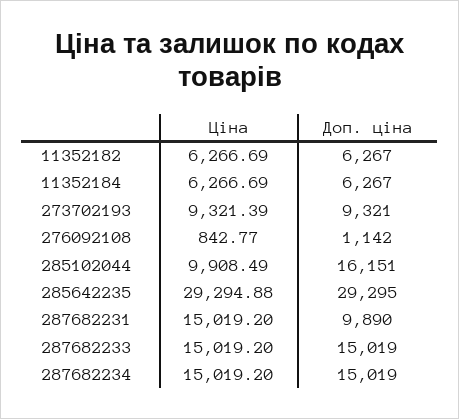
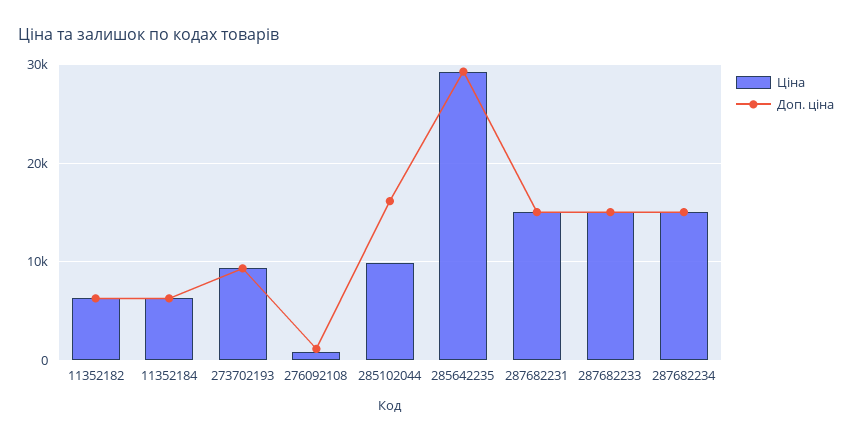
Доп. ціна, 287682231: 9890 -> 15000

